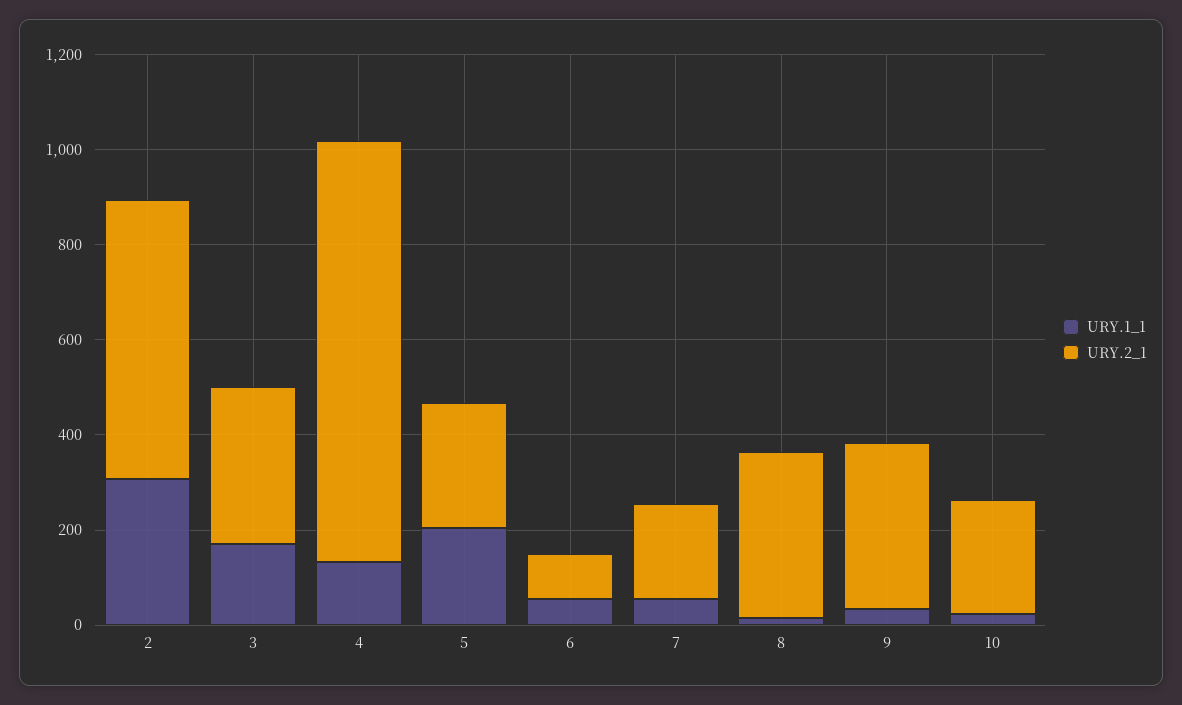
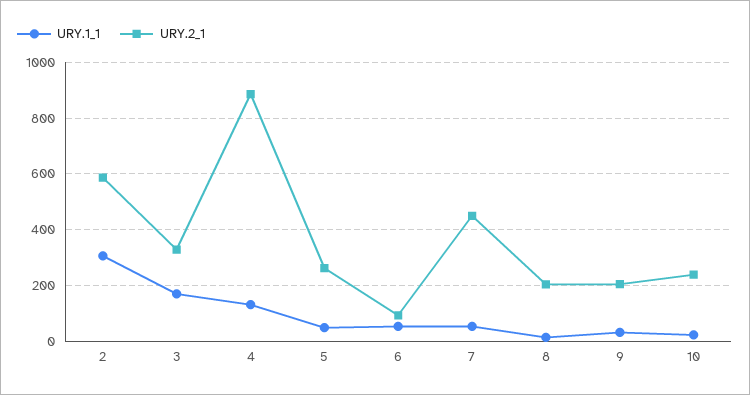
URY.1_1, 5: 200 -> 50
URY.2_1, 7: 200 -> 450
URY.2_1, 8: 350 -> 200
URY.2_1, 9: 350 -> 200

